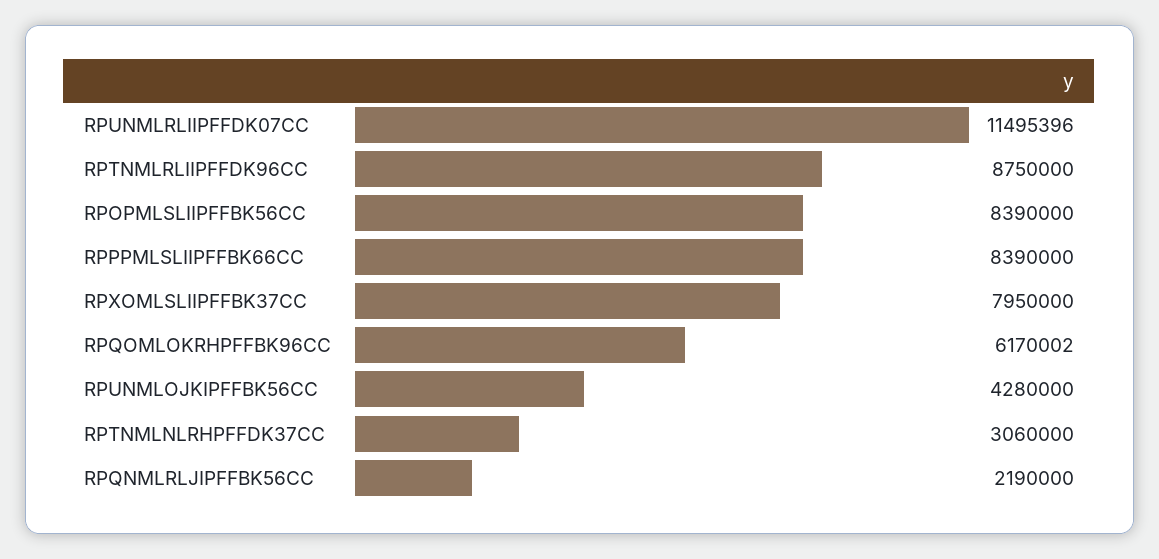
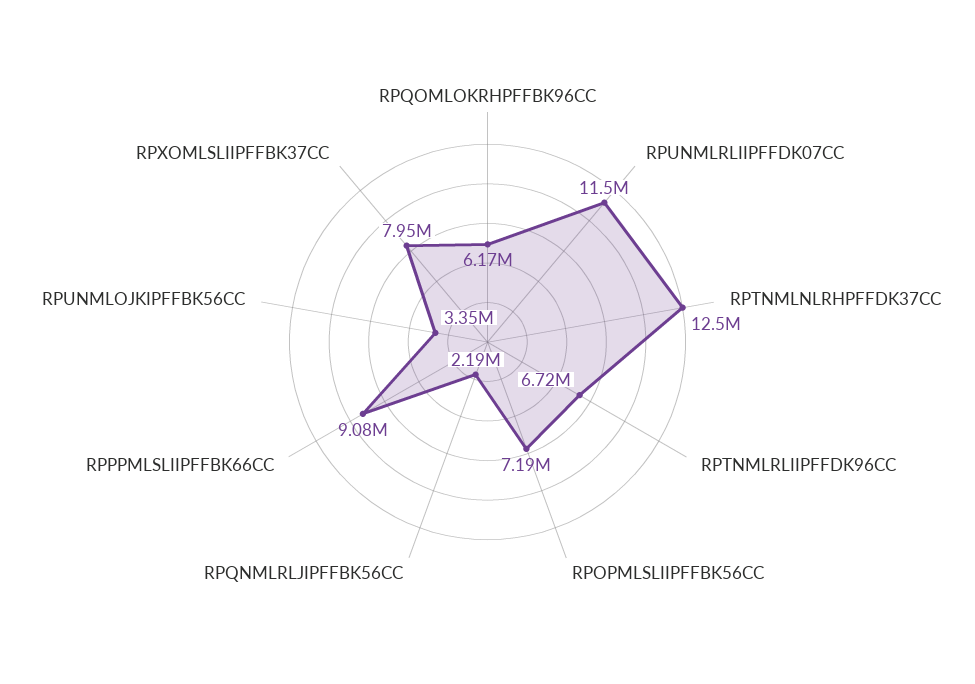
RPTNMLRLIIPFFDK96CC: 8750000 -> 6720000
RPOPMLSLIIPFFBK56CC: 8390000 -> 7190000
RPPPMLSLIIPFFBK66CC: 8390000 -> 9080000
RPUNMLOJKIPFFBK56CC: 4280000 -> 3350000
RPTNMLNLRHPFFDK37CC: 3060000 -> 12500000

